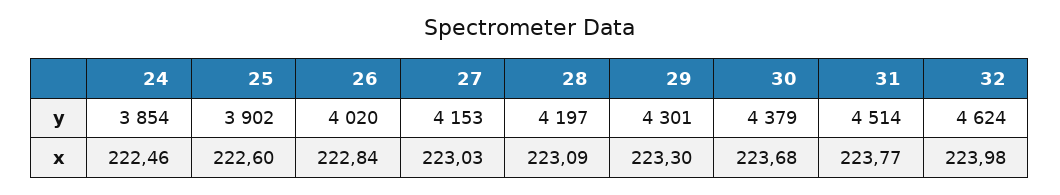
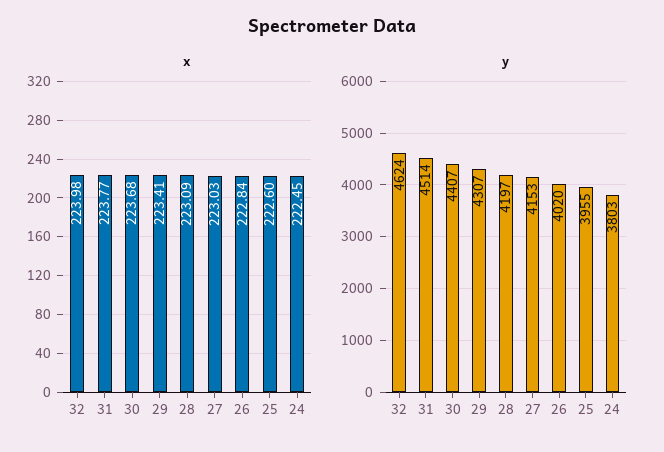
y, 24: 3854 -> 3803
y, 25: 3902 -> 3955
y, 29: 4301 -> 4307
y, 30: 4379 -> 4407
x, 24: 222.46 -> 222.45
x, 29: 223.3 -> 223.41

